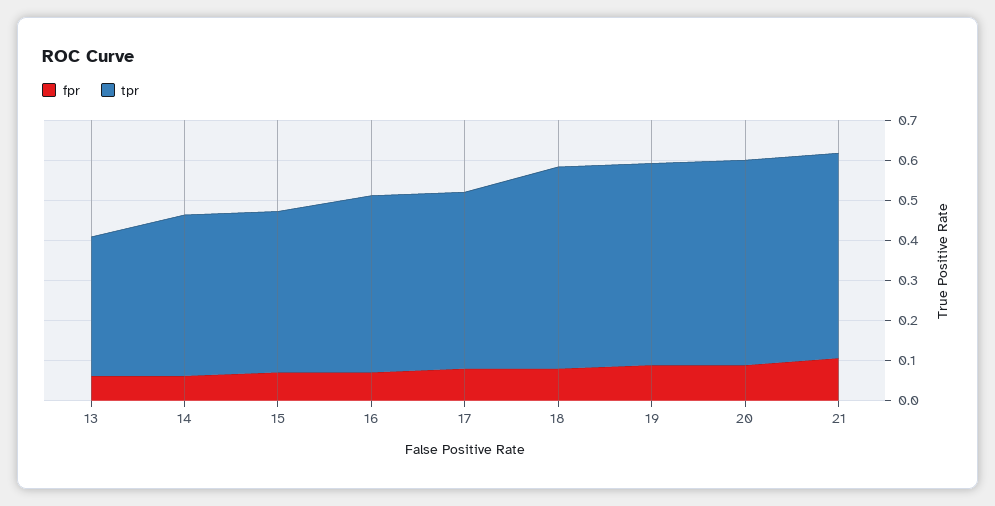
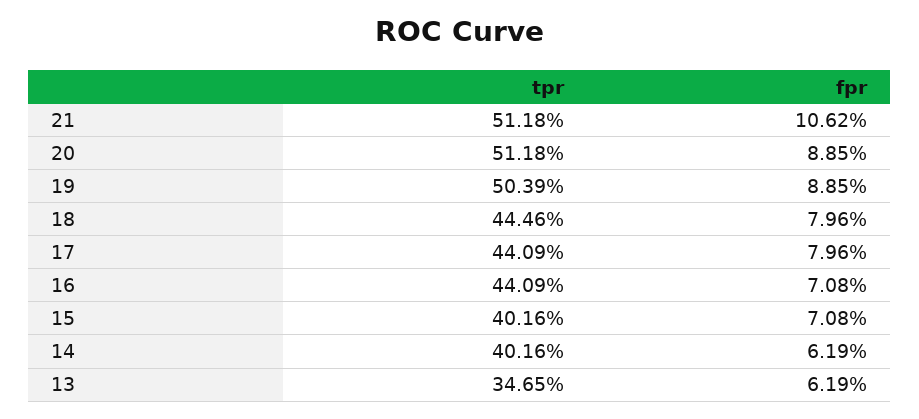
tpr, 18: 0.5 -> 0.4446

